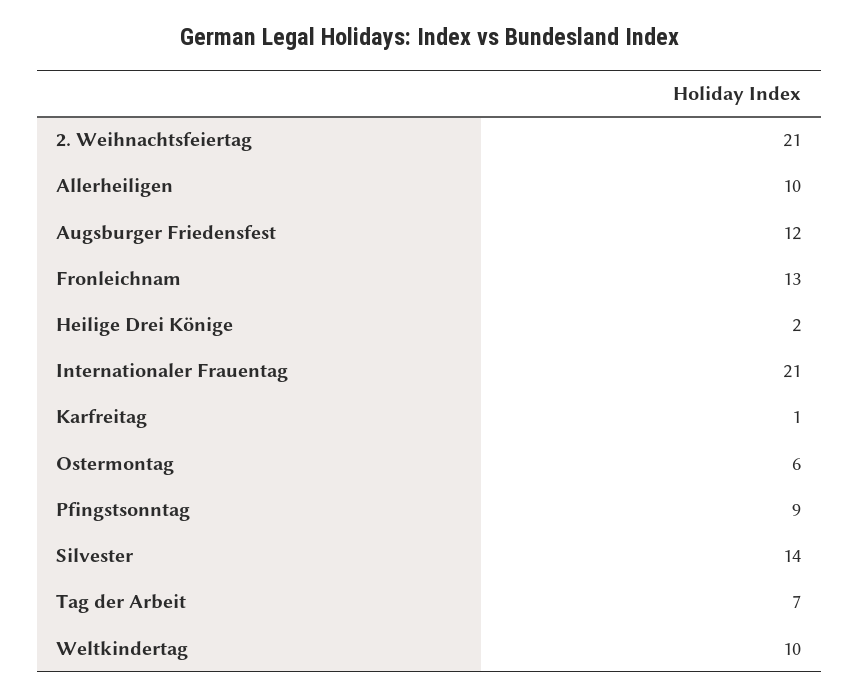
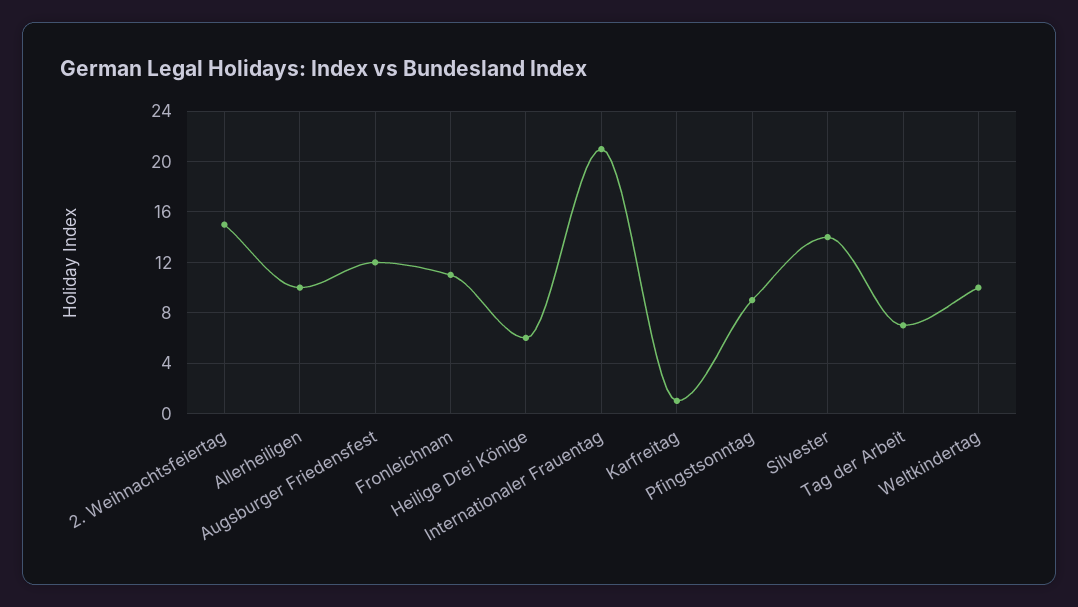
2. Weihnachtsfeiertag: 21 -> 15
Fronleichnam: 13 -> 11
Heilige Drei Könige: 2 -> 6
Ostermontag: 6 -> none

